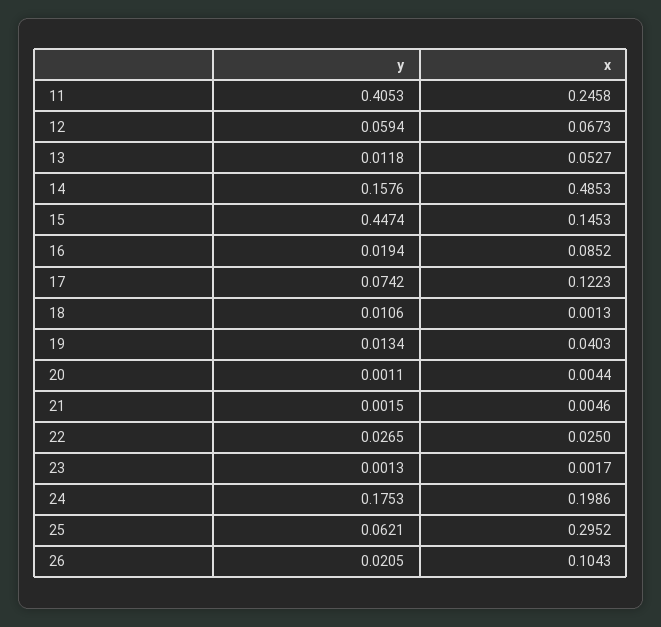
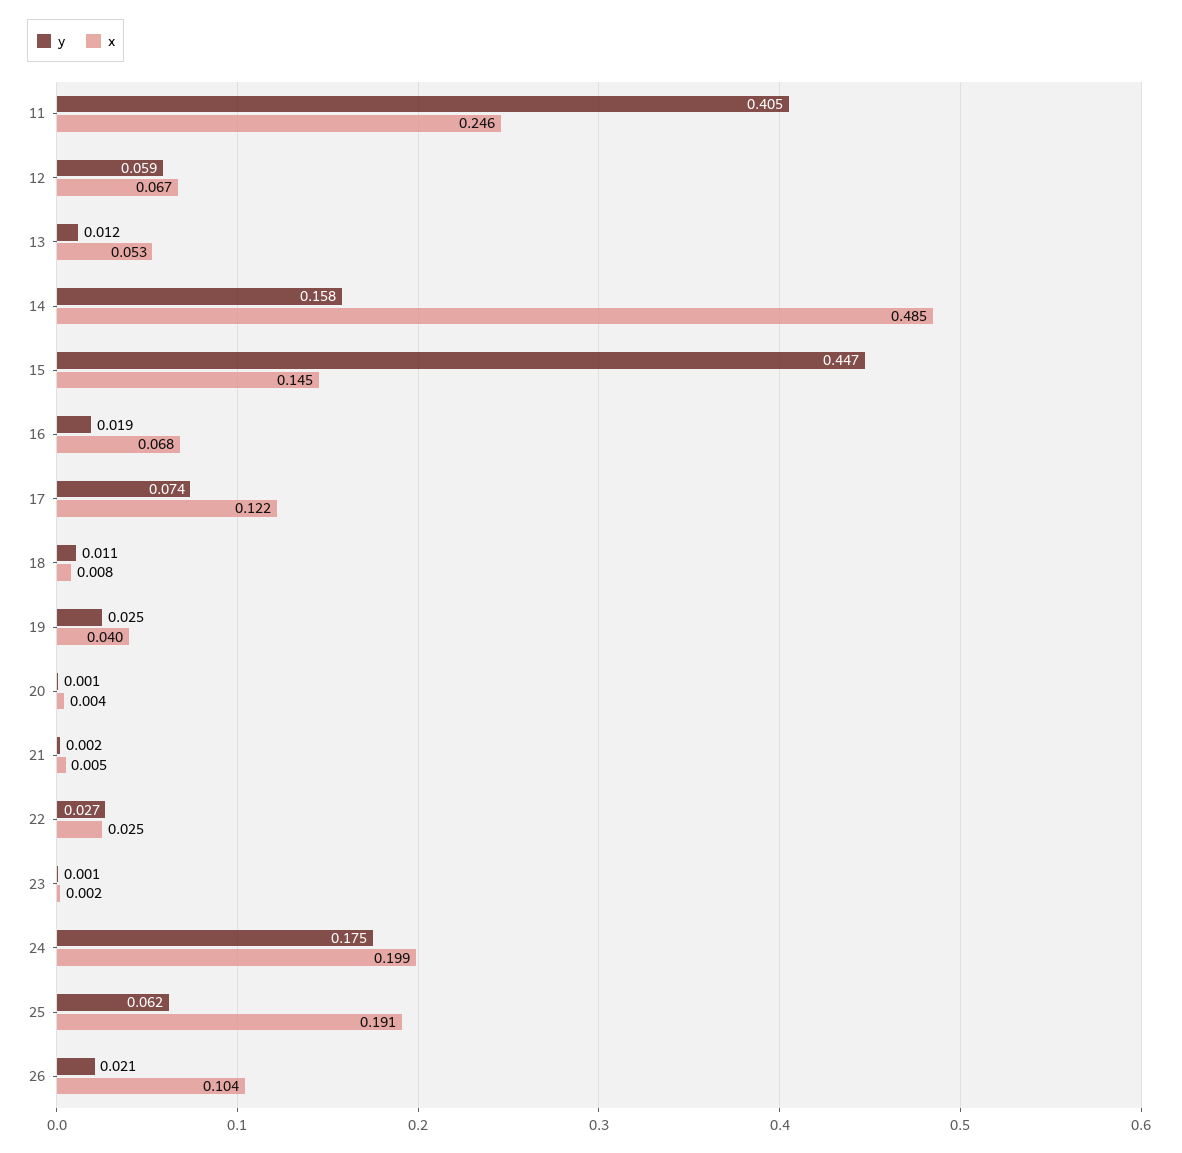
x, 16: 0.0852 -> 0.068
x, 18: 0.0013 -> 0.008
y, 19: 0.0134 -> 0.025
x, 25: 0.2952 -> 0.191

